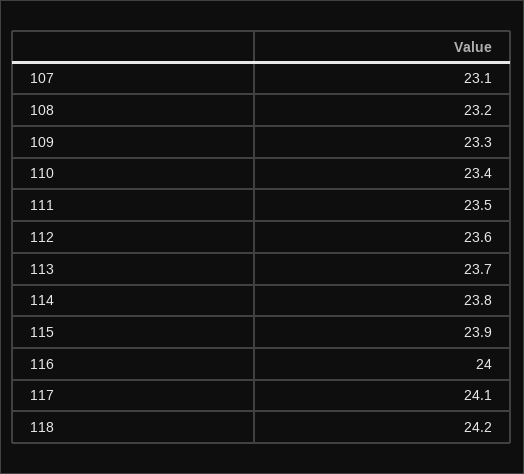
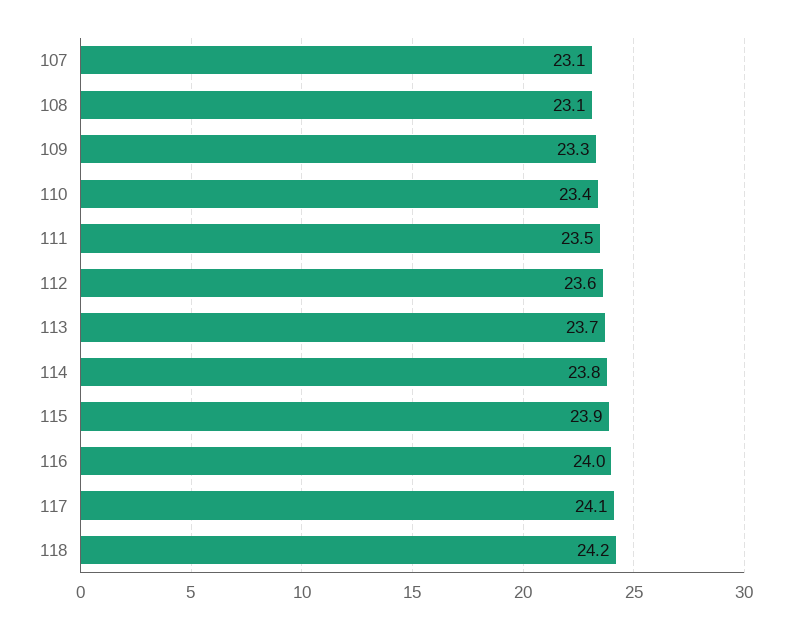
108: 23.2 -> 23.1

